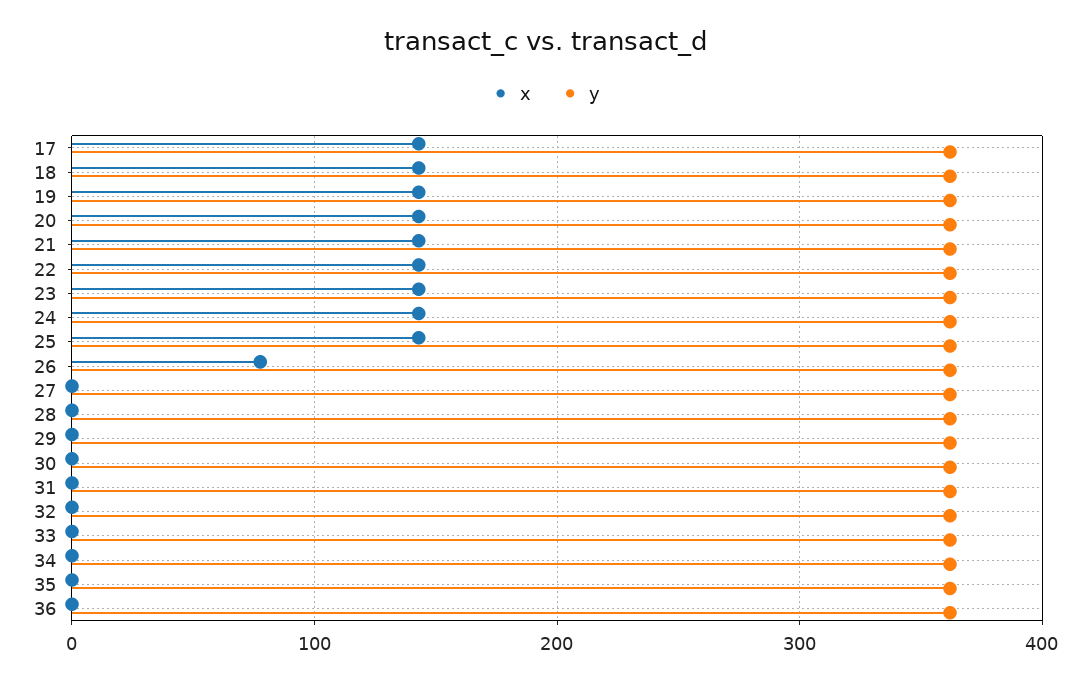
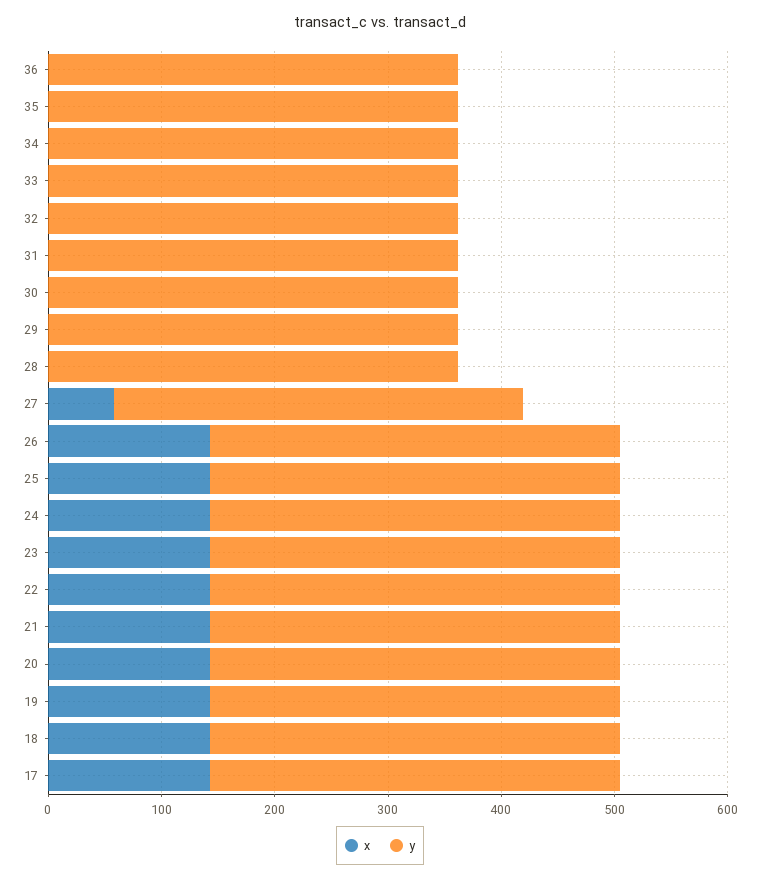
x, 26: 80 -> 140
x, 27: 0 -> 60

